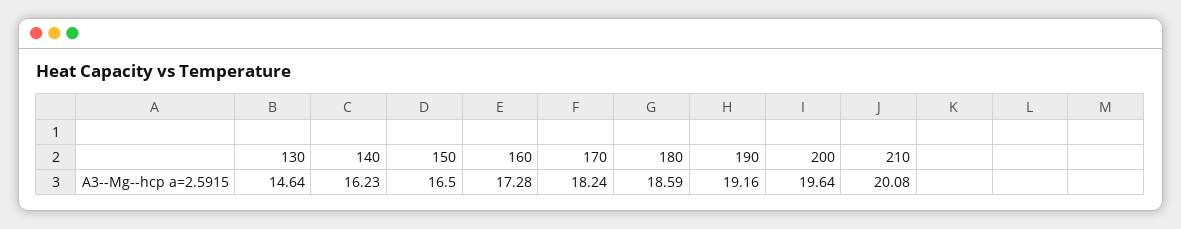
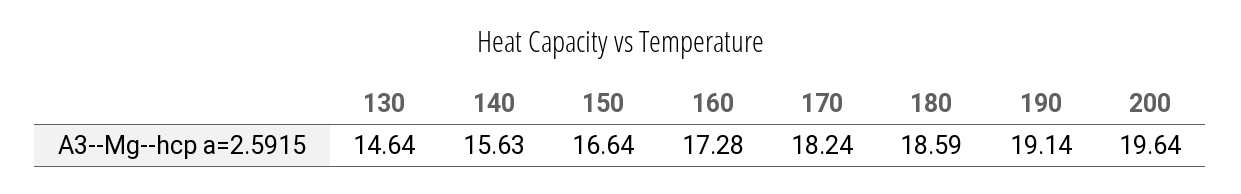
140: 16.23 -> 15.63
150: 16.5 -> 16.64
190: 19.16 -> 19.14
210: 20.08 -> none

